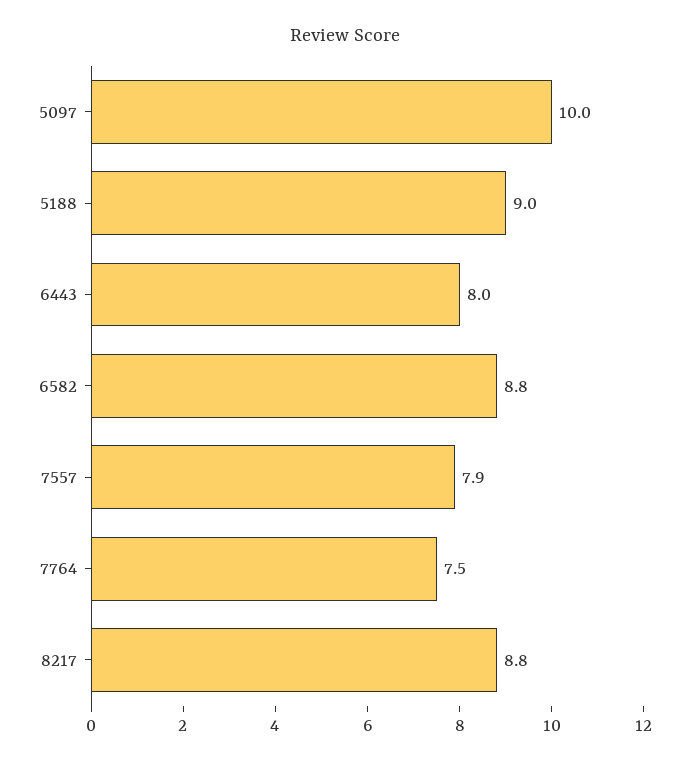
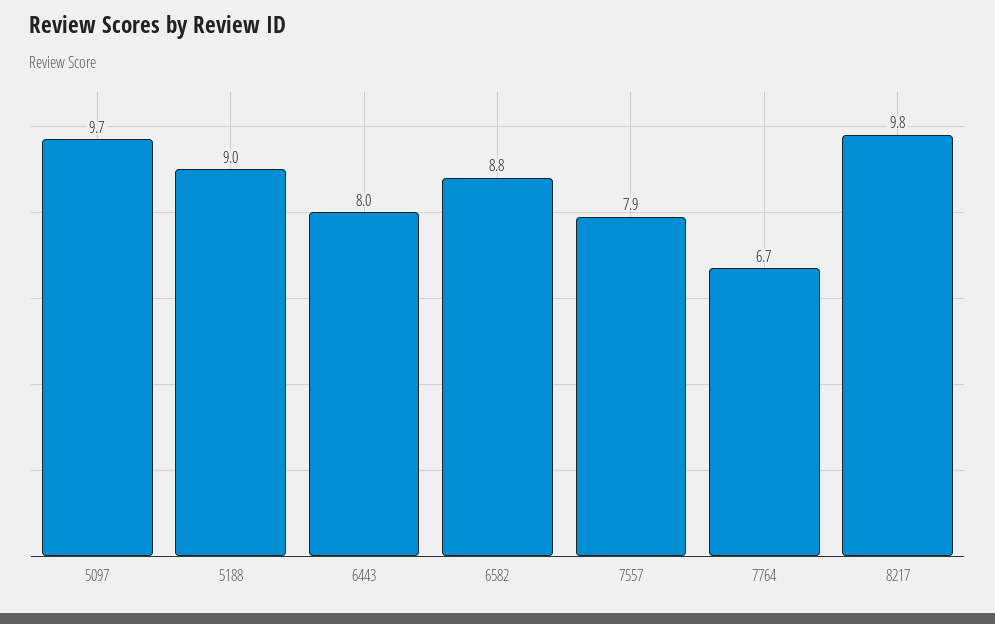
5097: 10 -> 9.7
7764: 7.5 -> 6.7
8217: 8.8 -> 9.8

